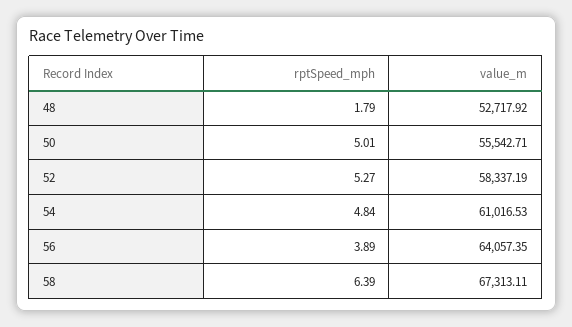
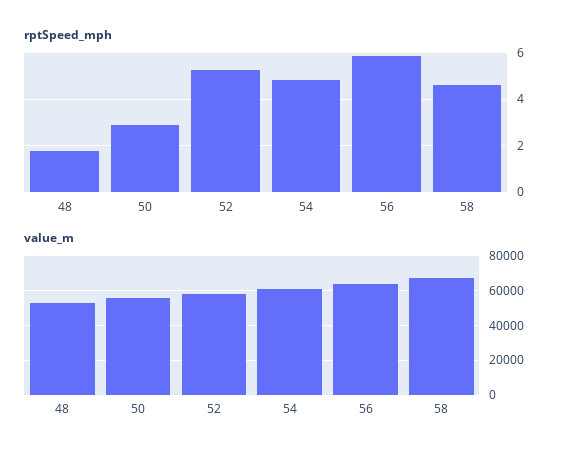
rptSpeed_mph, 50: 5.01 -> 3
rptSpeed_mph, 56: 3.89 -> 6
rptSpeed_mph, 58: 6.39 -> 4.5

